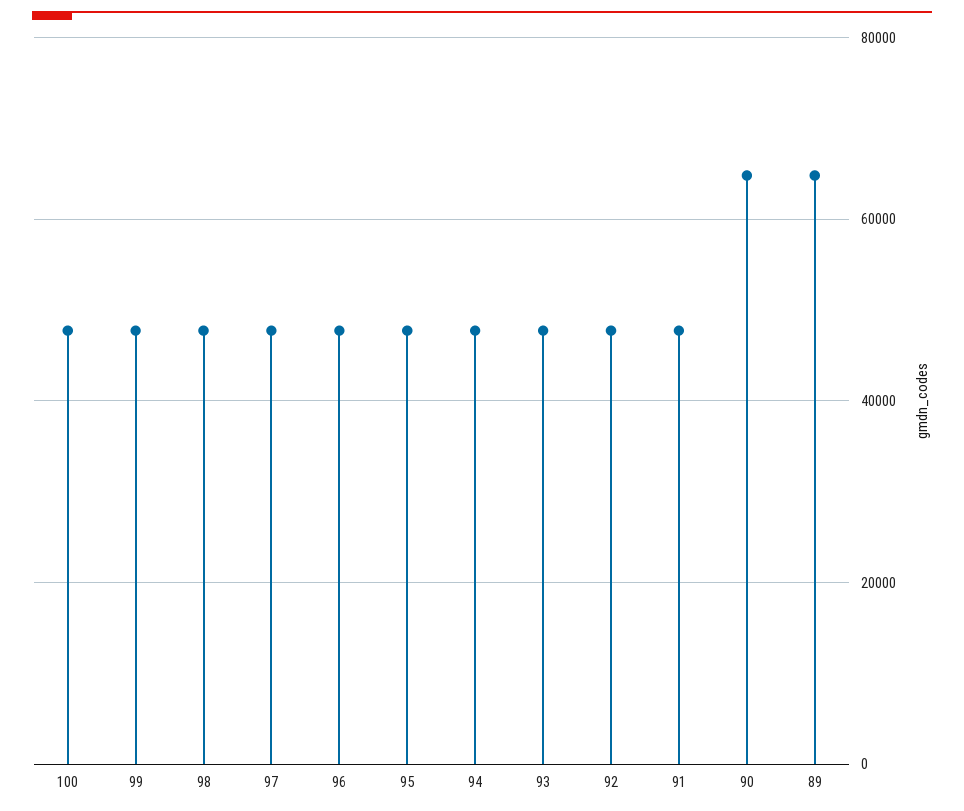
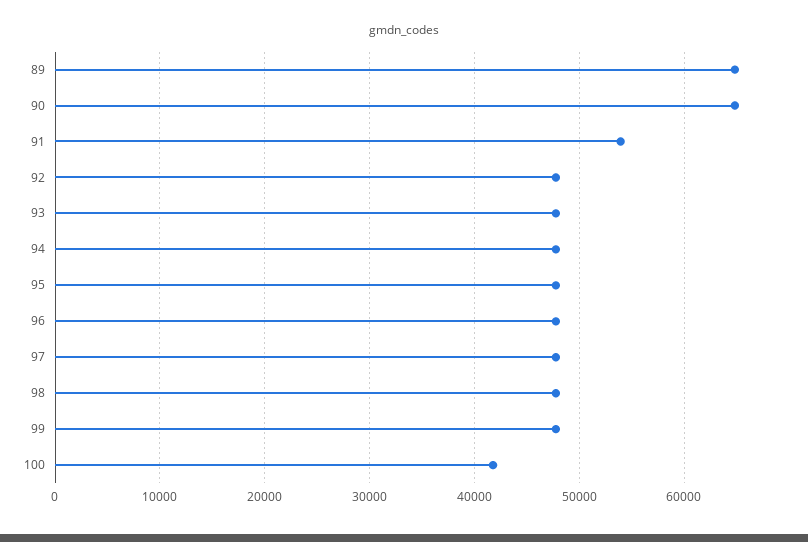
100: 48000 -> 42000
91: 48000 -> 54000

